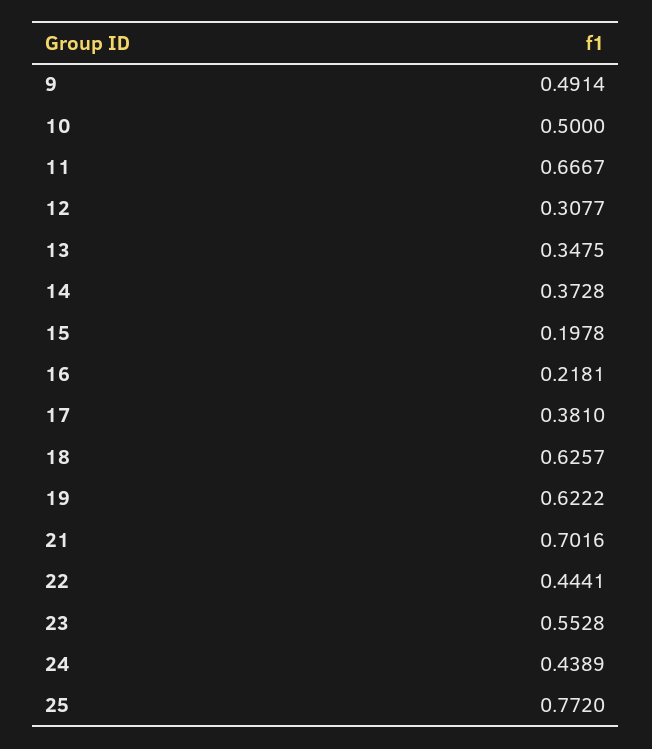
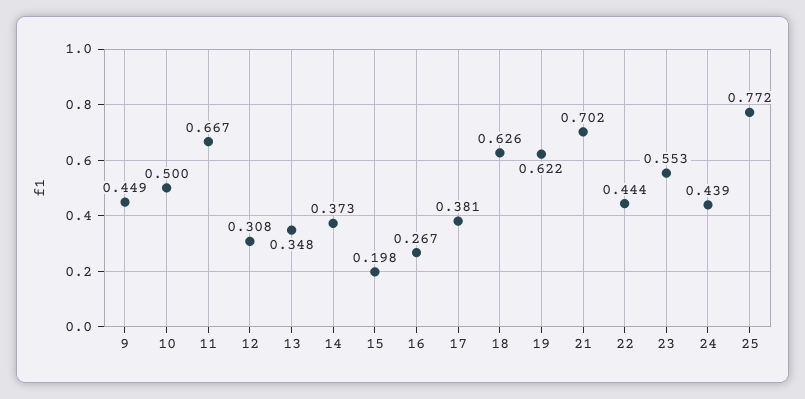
9: 0.4914 -> 0.449
16: 0.2181 -> 0.267

